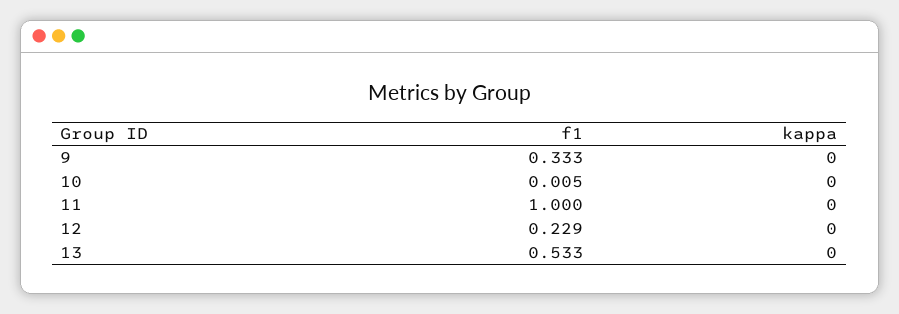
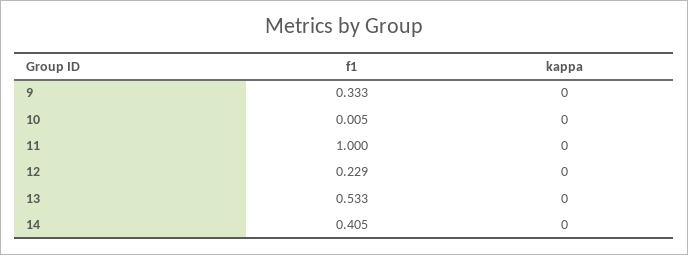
f1, 14: none -> 0.405
kappa, 14: none -> 0

